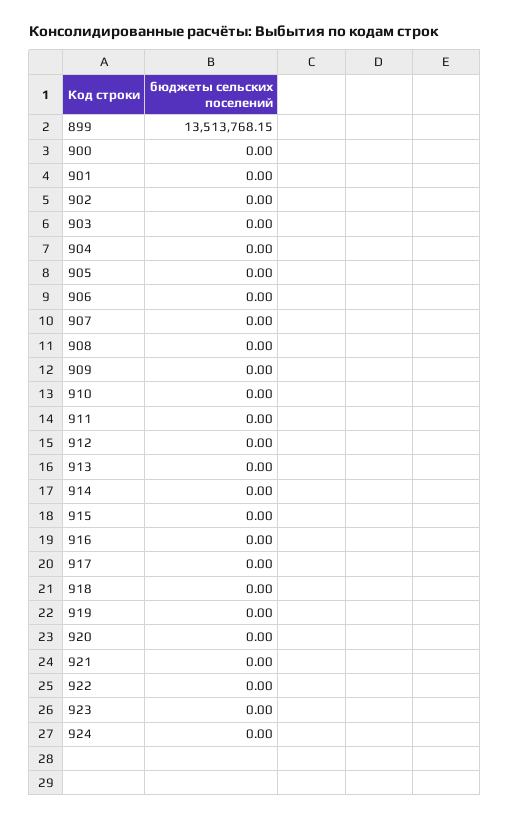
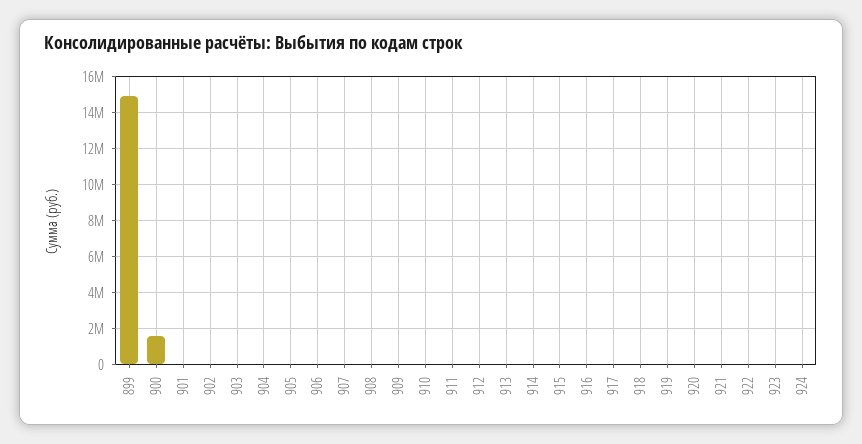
899: 13513768.15 -> 15000000
900: 0 -> 1500000

